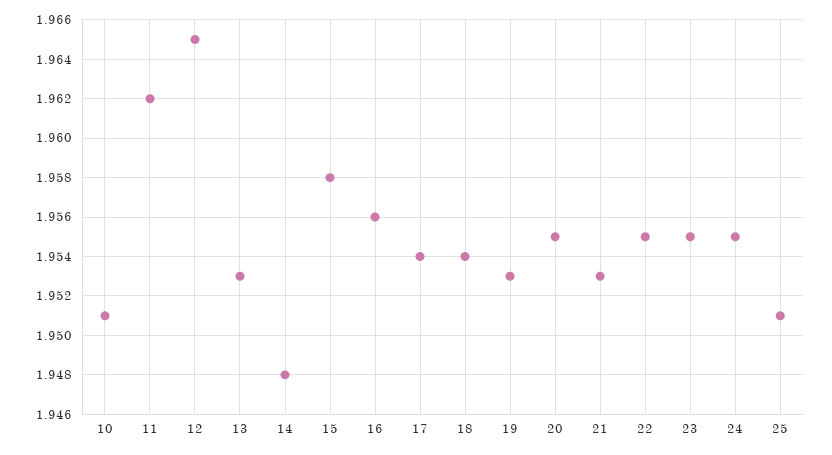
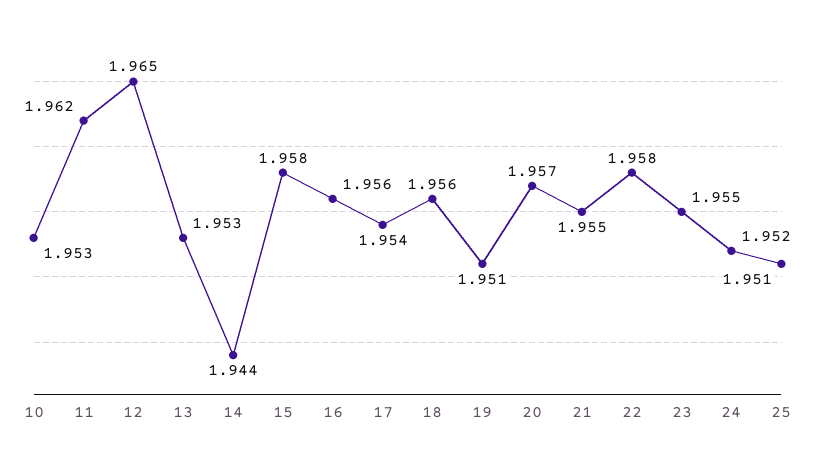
10: 1.951 -> 1.953
14: 1.948 -> 1.944
18: 1.954 -> 1.956
19: 1.953 -> 1.951
20: 1.955 -> 1.957
21: 1.953 -> 1.955
22: 1.955 -> 1.958
24: 1.955 -> 1.952

